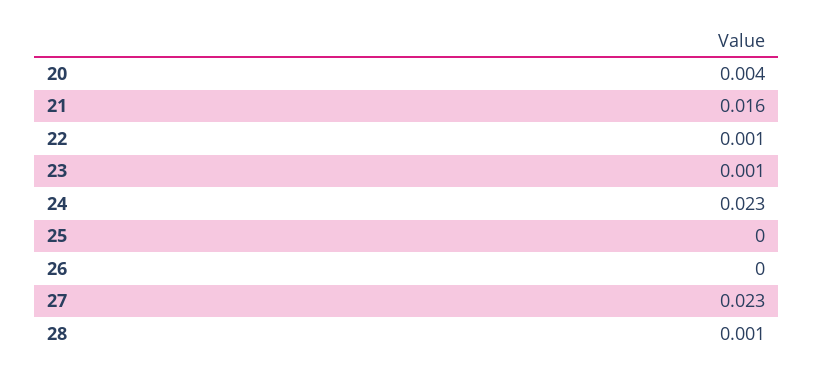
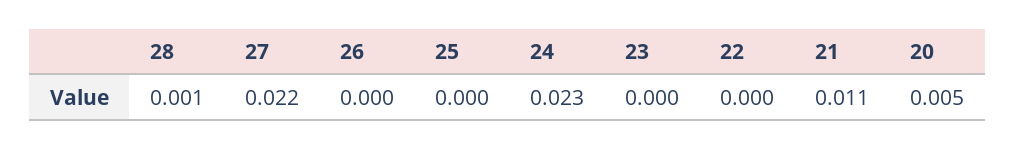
20: 0.004 -> 0.005
21: 0.016 -> 0.011
22: 0.001 -> 0
23: 0.001 -> 0
27: 0.023 -> 0.022

